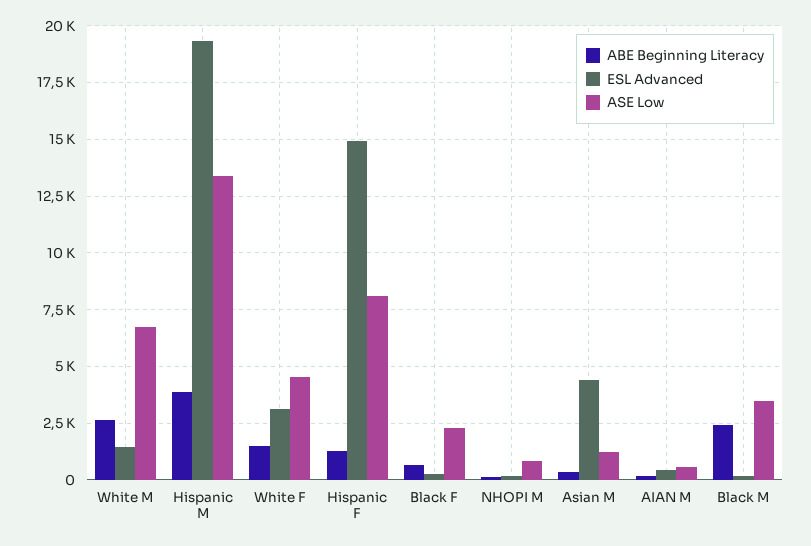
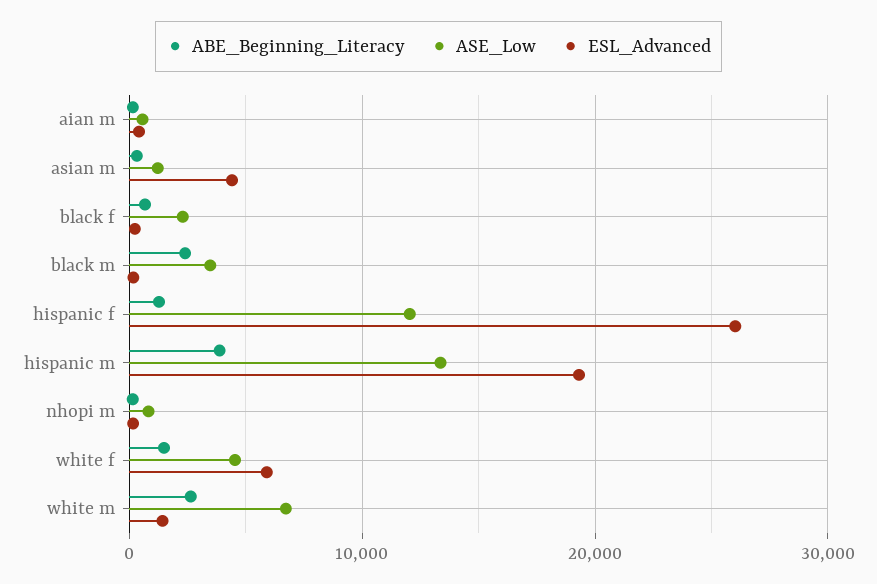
ESL Advanced, White F: 3000 -> 6000
ESL Advanced, Hispanic F: 15000 -> 26000
ASE Low, Hispanic F: 8000 -> 12000

